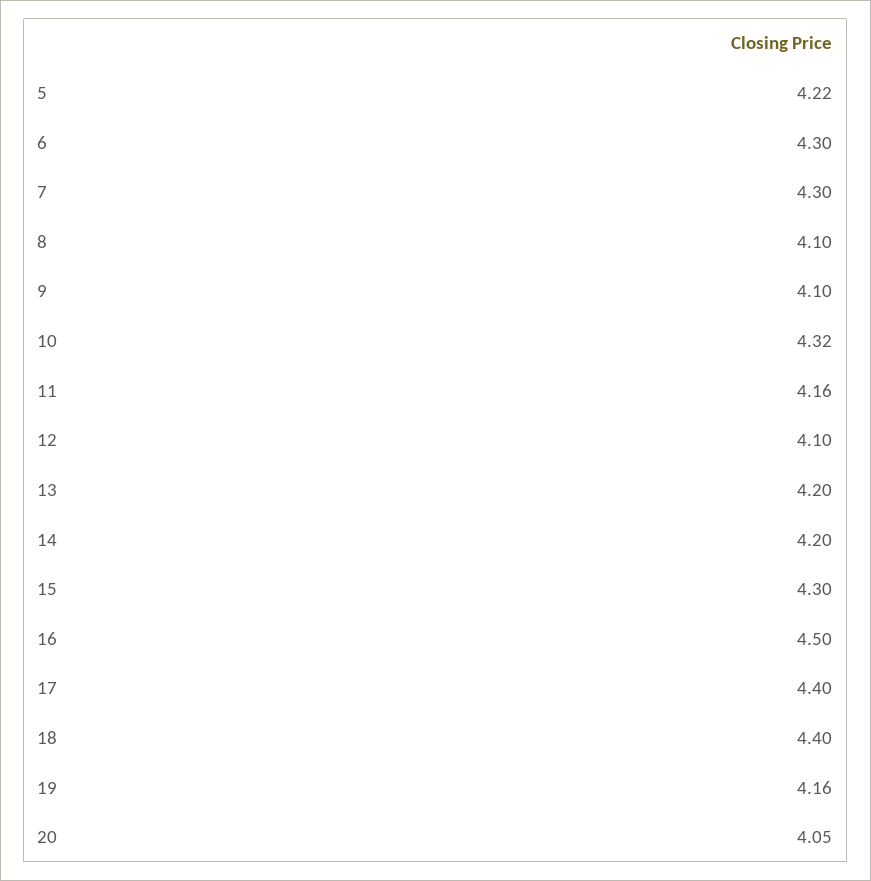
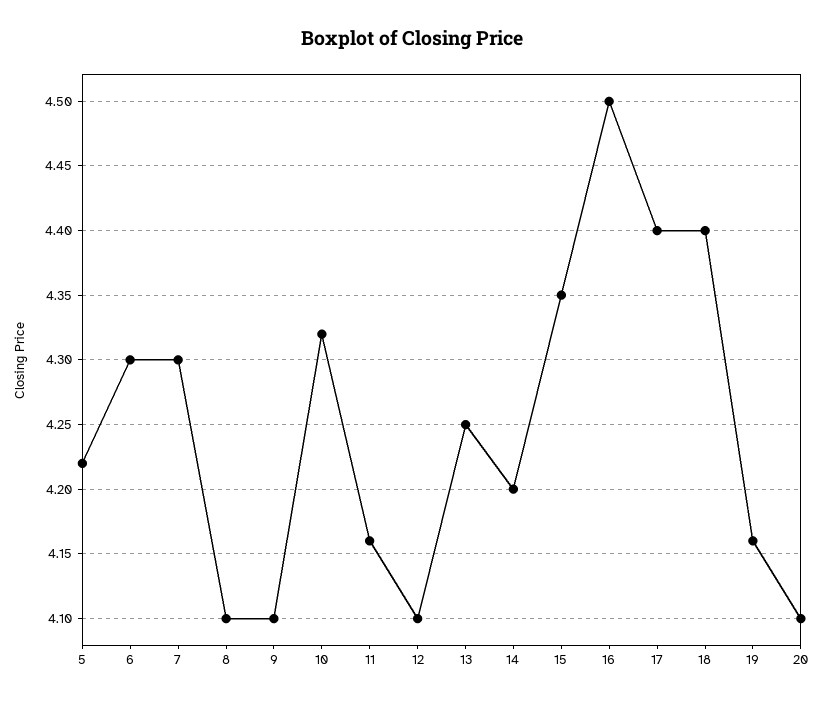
13: 4.2 -> 4.25
15: 4.3 -> 4.35
20: 4.05 -> 4.1

